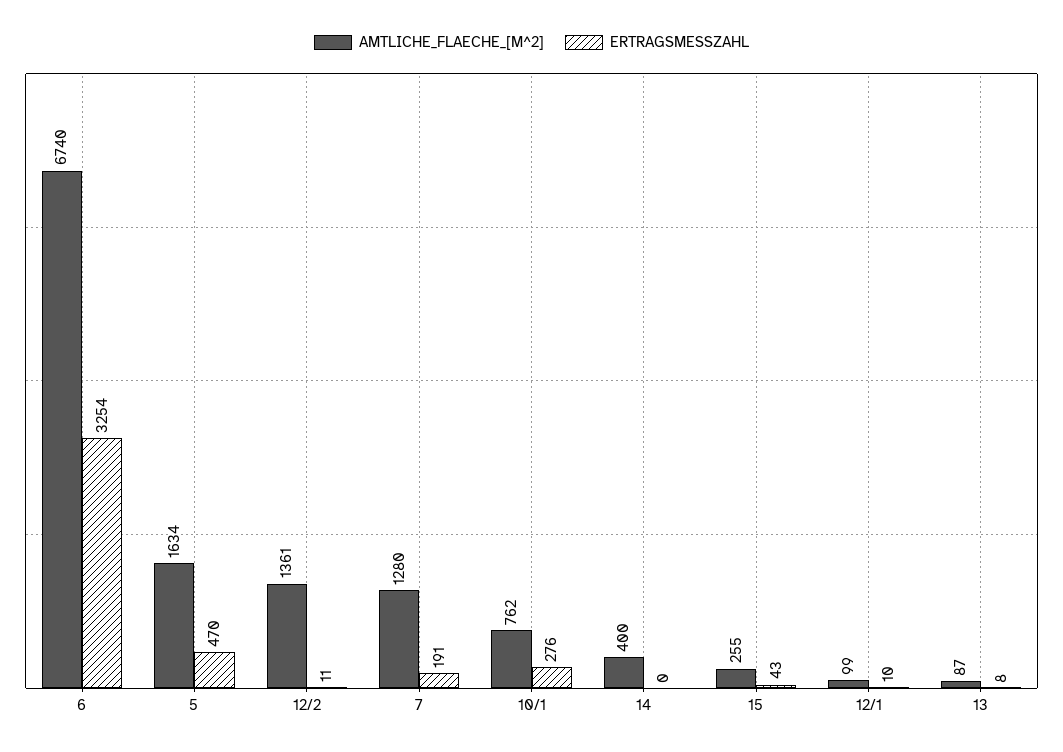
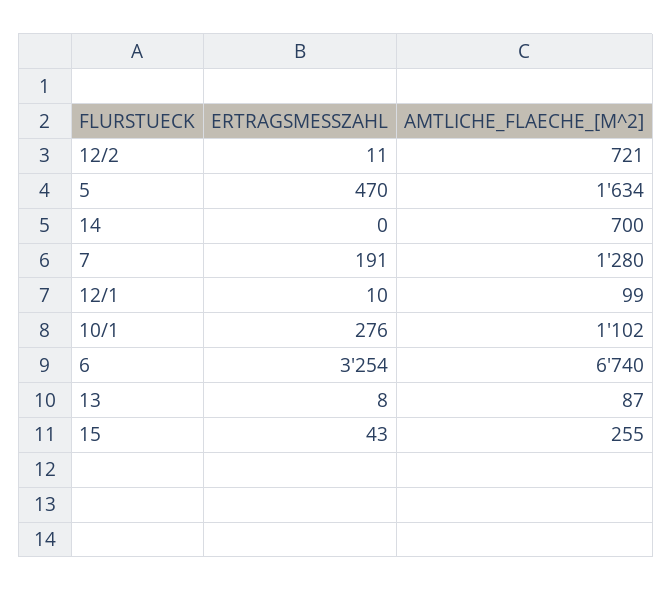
AMTLICHE_FLAECHE_[M^2], 12/2: 1361 -> 721
AMTLICHE_FLAECHE_[M^2], 10/1: 762 -> 1102
AMTLICHE_FLAECHE_[M^2], 14: 400 -> 700

